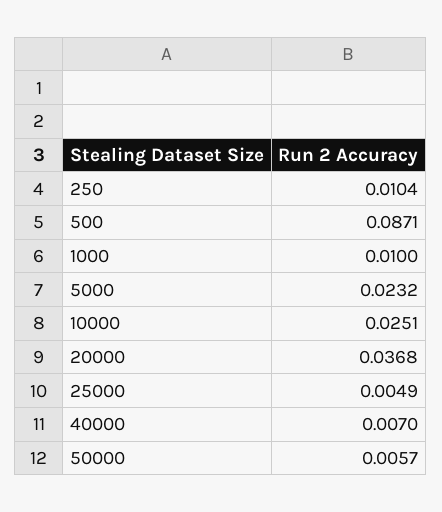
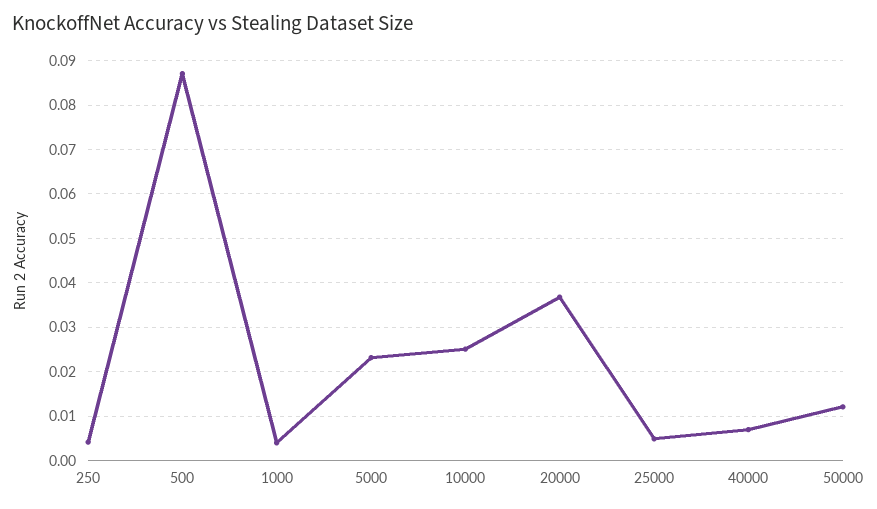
250: 0.0104 -> 0.004
1000: 0.01 -> 0.004
50000: 0.0057 -> 0.012

